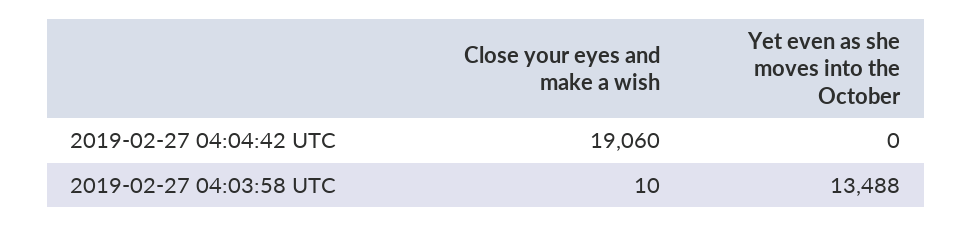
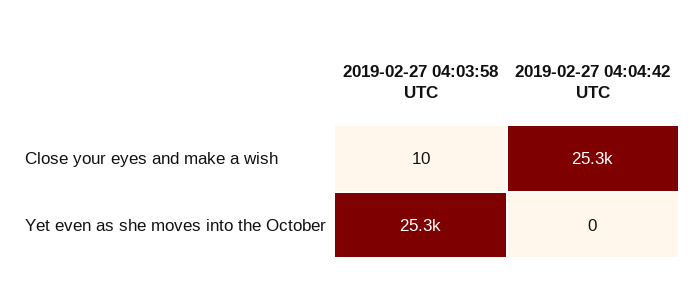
Close your eyes and make a wish, 2019-02-27 04:04:42 UTC: 19060 -> 25300
Yet even as she moves into the October, 2019-02-27 04:03:58 UTC: 13488 -> 25300

